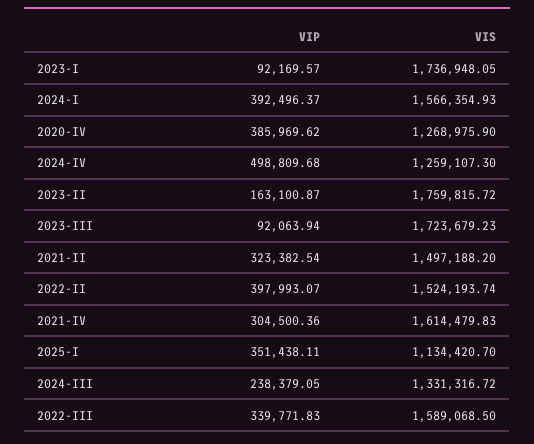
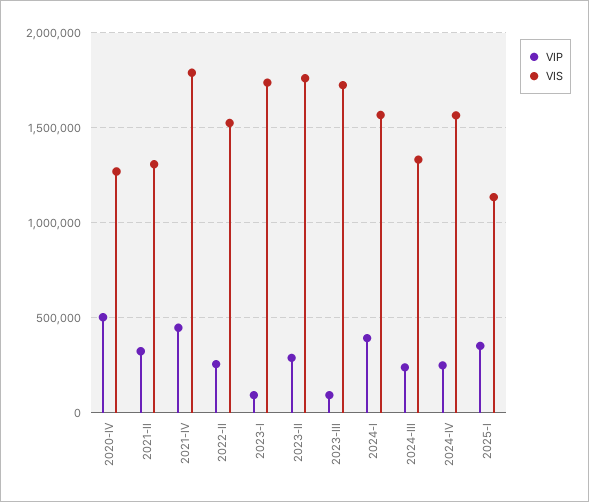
VIP, 2020-IV: 385969.62 -> 500000
VIP, 2024-IV: 498809.68 -> 250000
VIS, 2024-IV: 1259107.3 -> 1550000
VIP, 2023-II: 163100.87 -> 300000
VIS, 2021-II: 1497188.2 -> 1300000
VIP, 2022-II: 397993.07 -> 250000
VIP, 2021-IV: 304500.36 -> 450000
VIS, 2021-IV: 1614479.83 -> 1800000
VIP, 2022-III: 339771.83 -> none
VIS, 2022-III: 1589068.5 -> none

